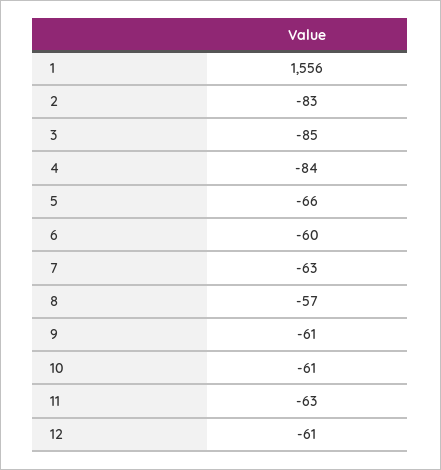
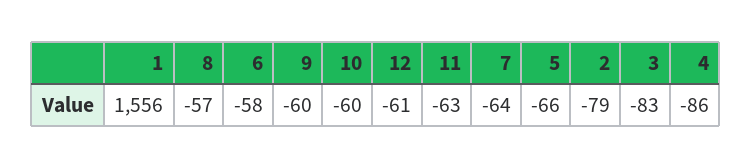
2: -83 -> -79
3: -85 -> -83
4: -84 -> -86
6: -60 -> -58
7: -63 -> -64
9: -61 -> -60
10: -61 -> -60

